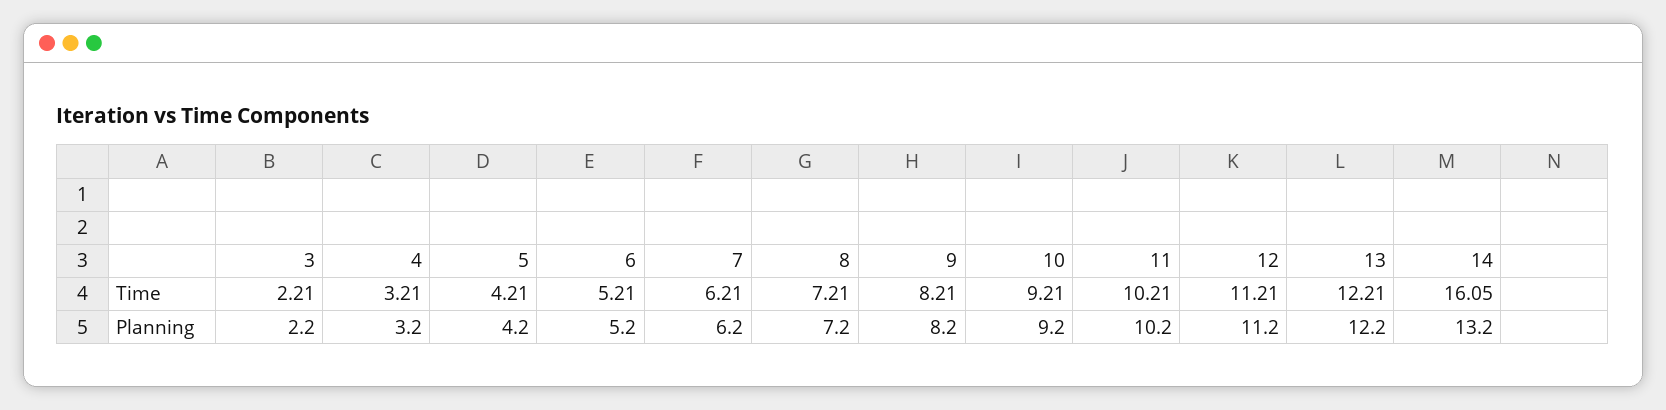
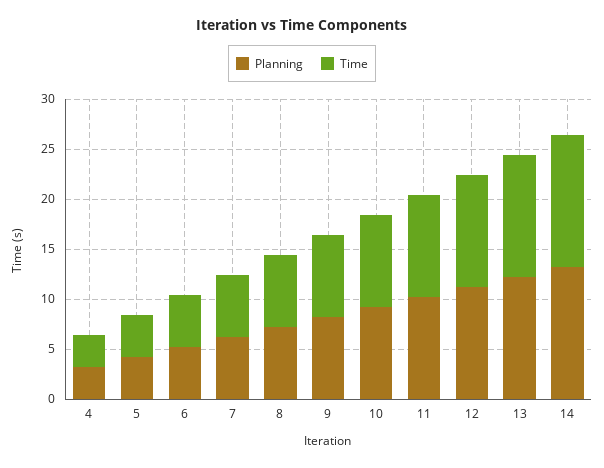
Time, 3: 2.21 -> none
Time, 14: 16.05 -> 13
Planning, 3: 2.2 -> none

